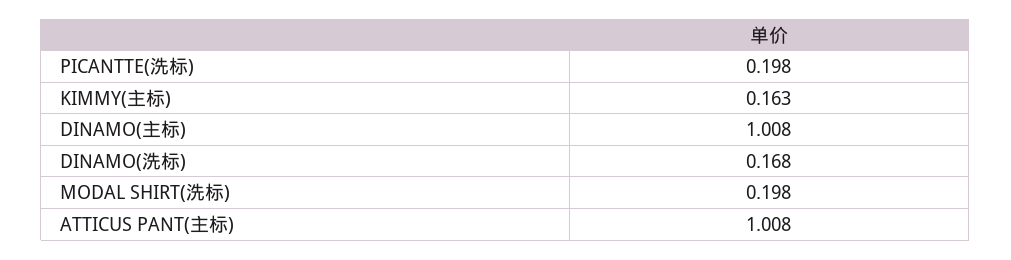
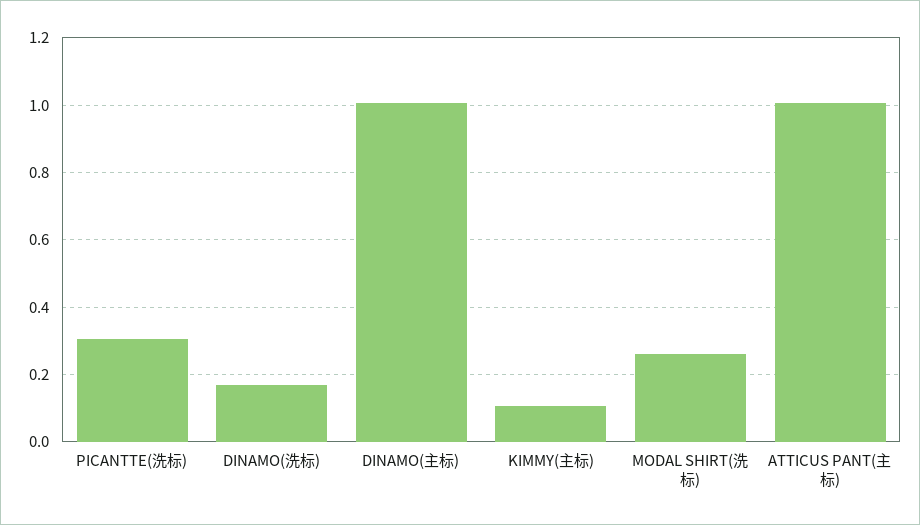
PICANTTE(洗标): 0.198 -> 0.3
KIMMY(主标): 0.163 -> 0.1
MODAL SHIRT(洗标): 0.198 -> 0.26

